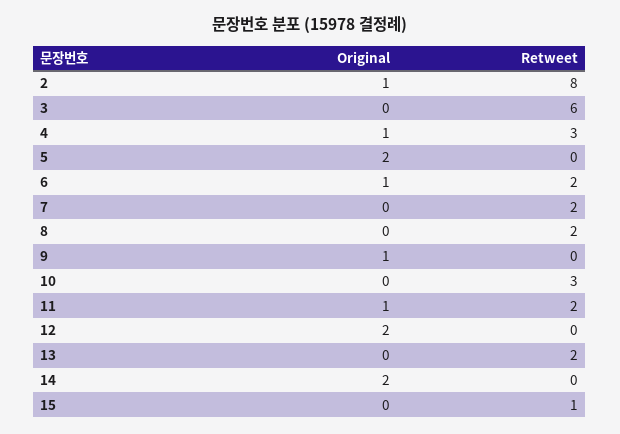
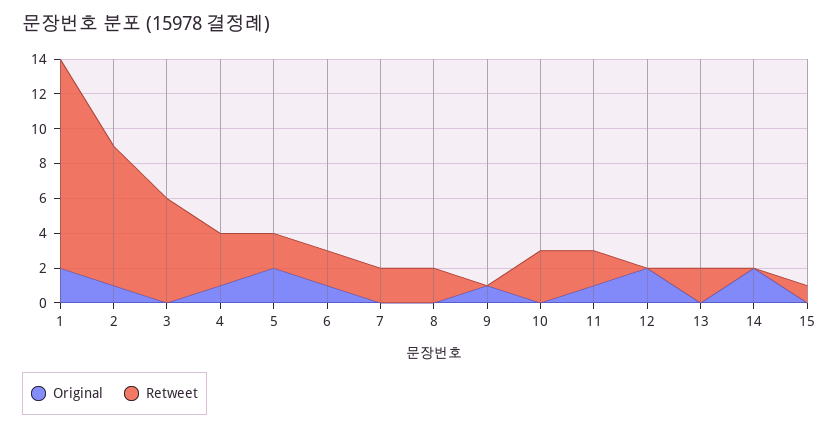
Retweet, 5: 0 -> 2
Original, 1: none -> 2
Retweet, 1: none -> 12

